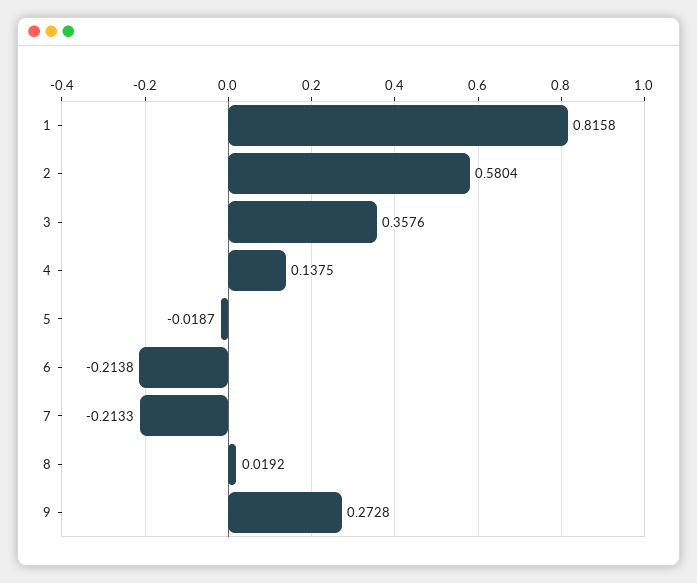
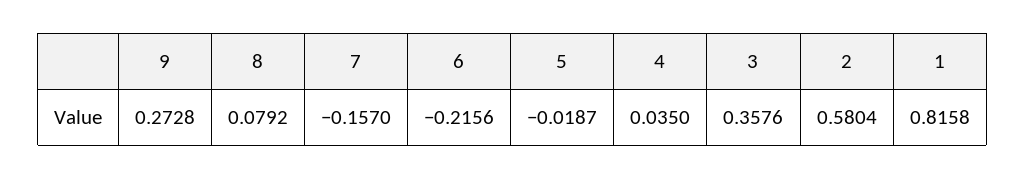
4: 0.1375 -> 0.035
6: -0.2138 -> -0.2156
7: -0.2133 -> -0.157
8: 0.0192 -> 0.0792

